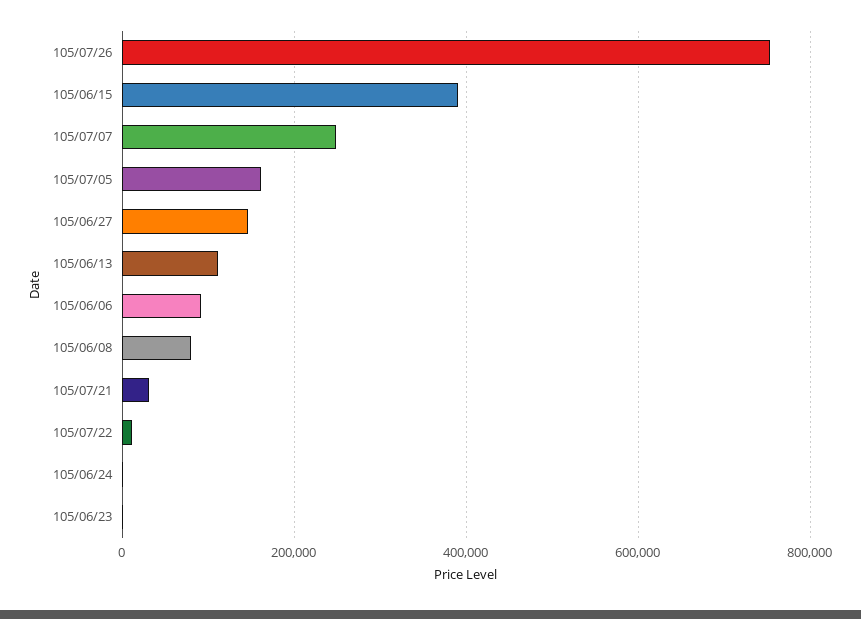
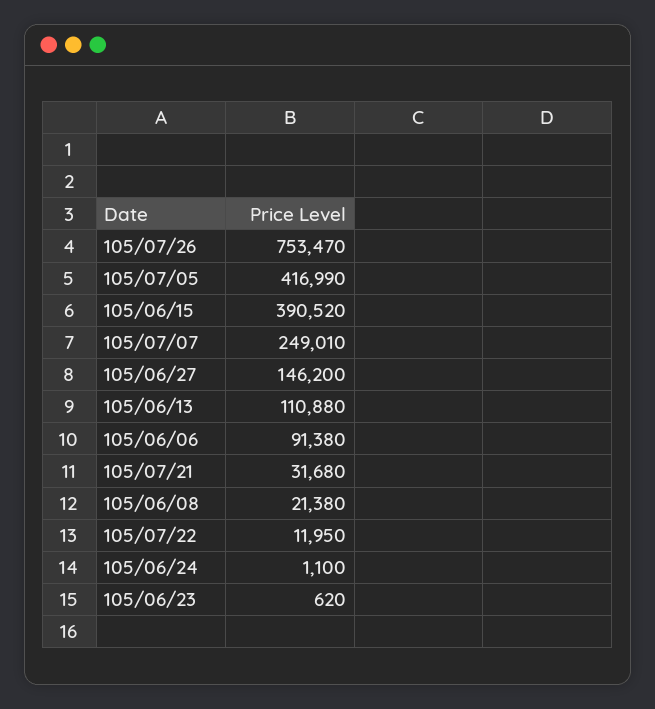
105/07/05: 160000 -> 416990
105/06/08: 80000 -> 21380

